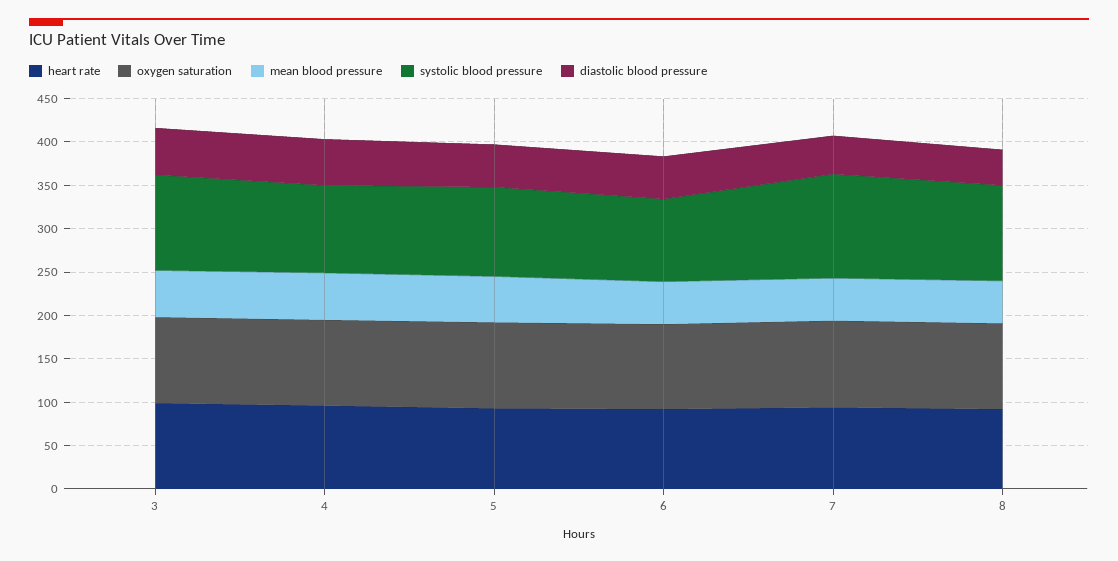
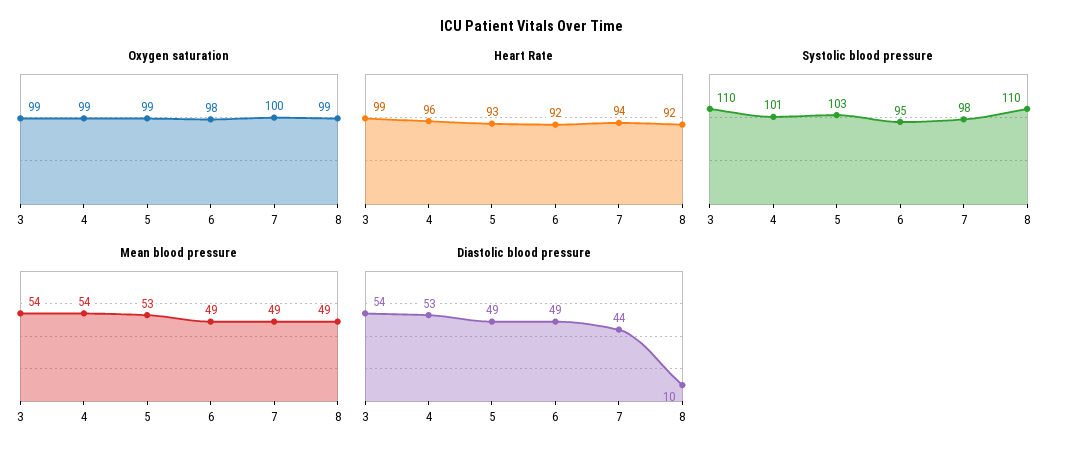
systolic blood pressure, 7: 120 -> 98
diastolic blood pressure, 8: 40 -> 10

